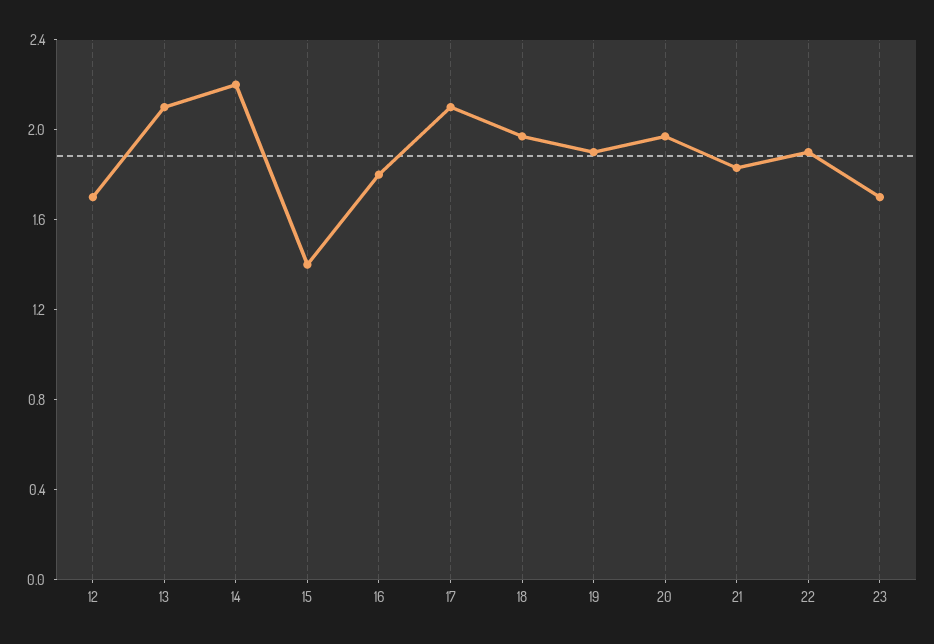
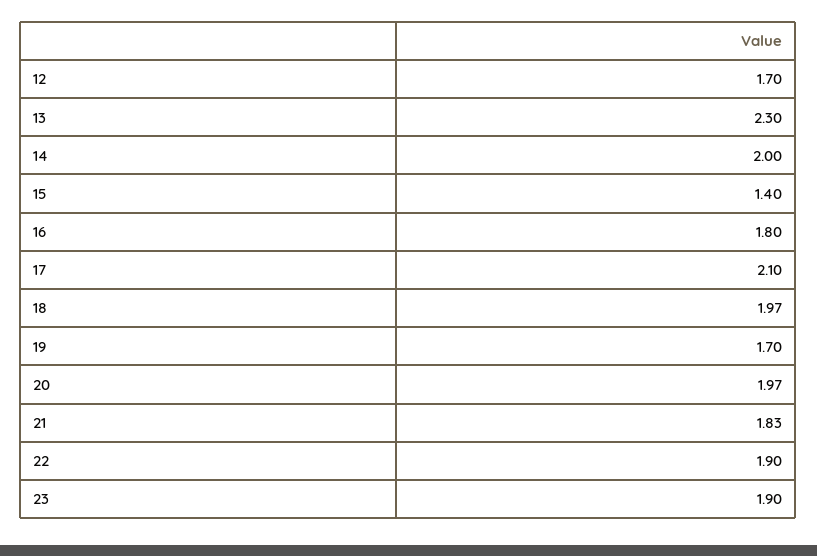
13: 2.1 -> 2.3
14: 2.2 -> 2
19: 1.9 -> 1.7
23: 1.7 -> 1.9

